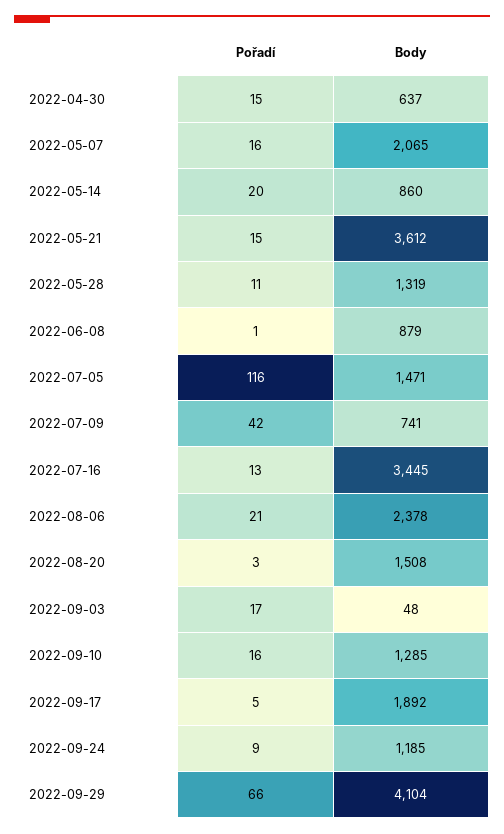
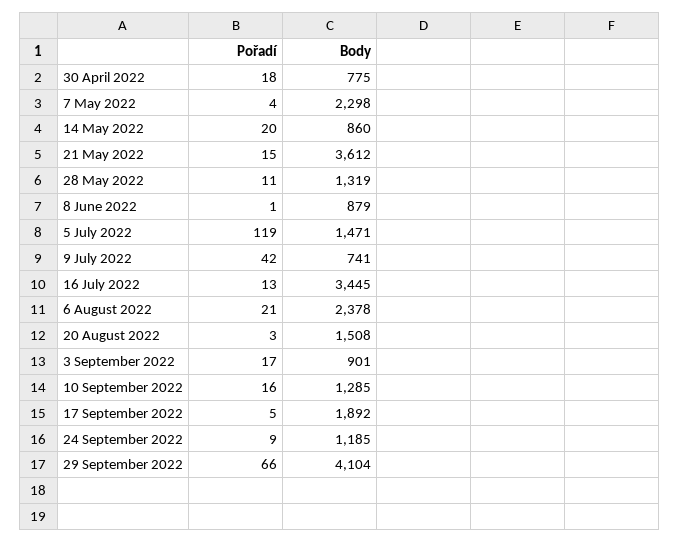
Pořadí, 2022-04-30: 15 -> 18
Body, 2022-04-30: 637 -> 775
Pořadí, 2022-05-07: 16 -> 4
Body, 2022-05-07: 2065 -> 2298
Pořadí, 2022-07-05: 116 -> 119
Body, 2022-09-03: 48 -> 901

